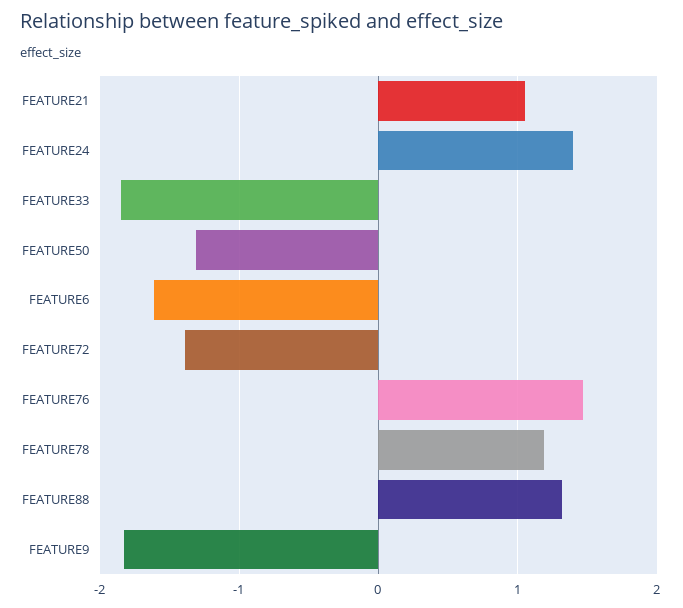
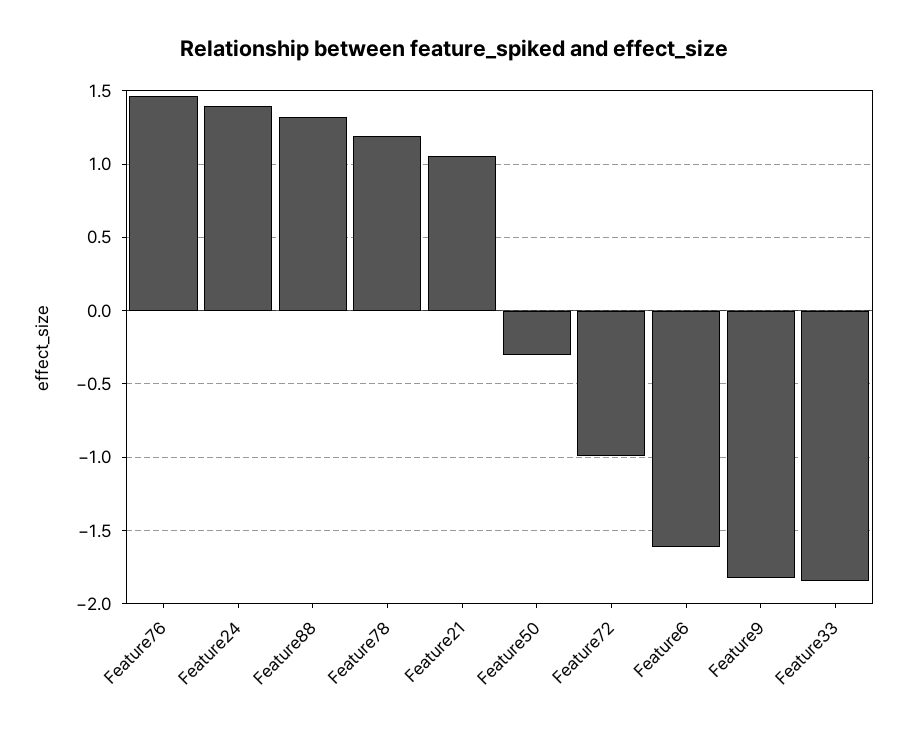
FEATURE50: -1.3 -> -0.3
FEATURE72: -1.4 -> -1

